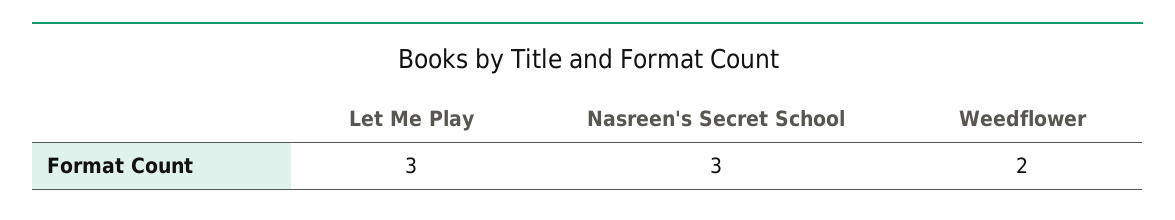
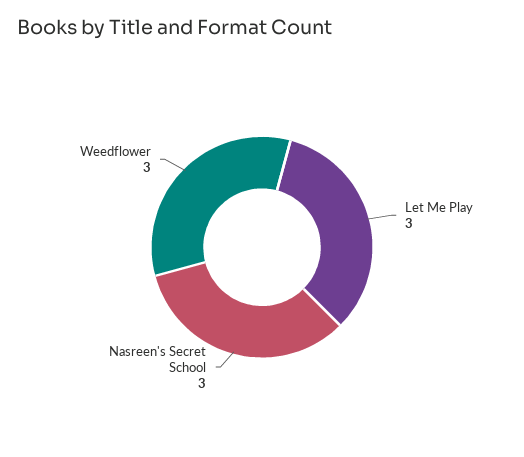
Weedflower: 2 -> 3

